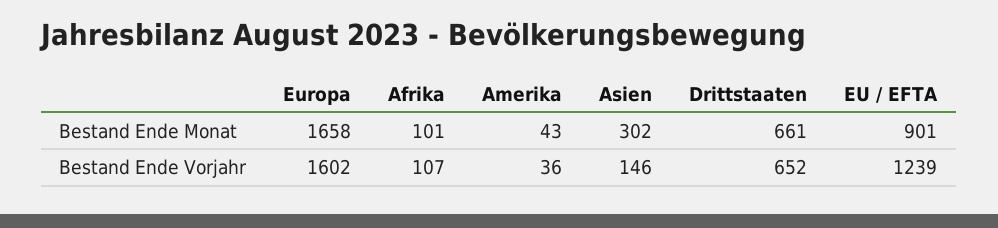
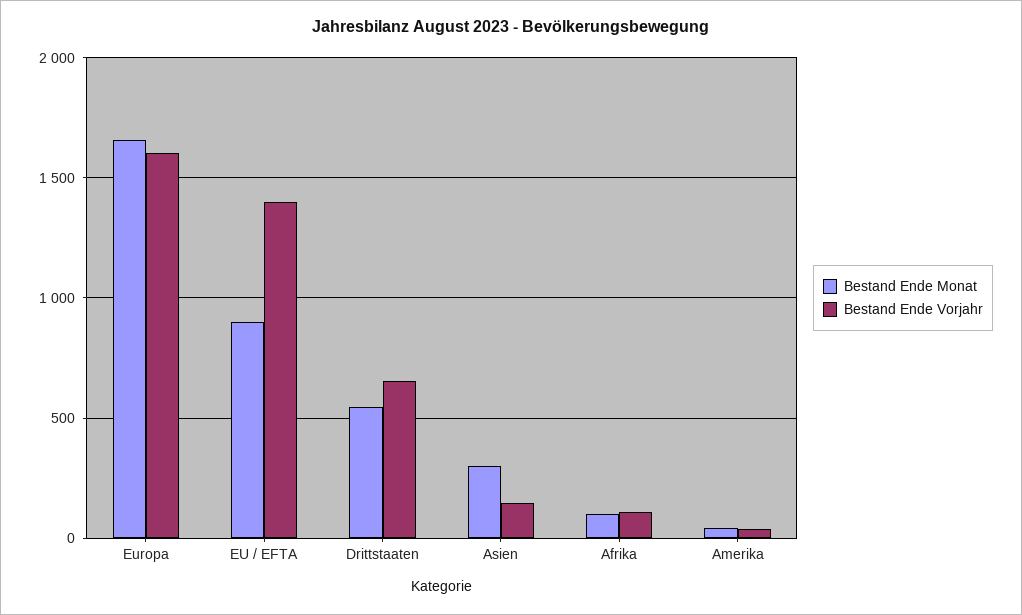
Bestand Ende Monat, Drittstaaten: 661 -> 550
Bestand Ende Vorjahr, EU / EFTA: 1239 -> 1400

